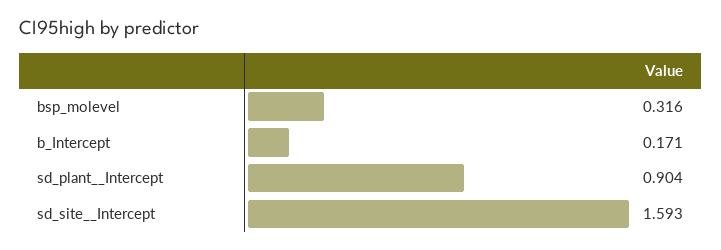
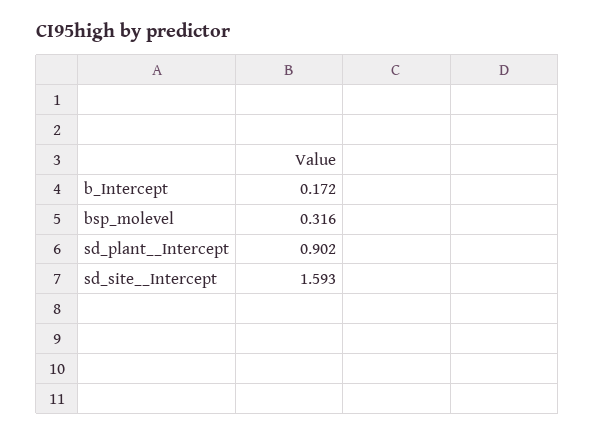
b_Intercept: 0.171 -> 0.172
sd_plant__Intercept: 0.904 -> 0.902

